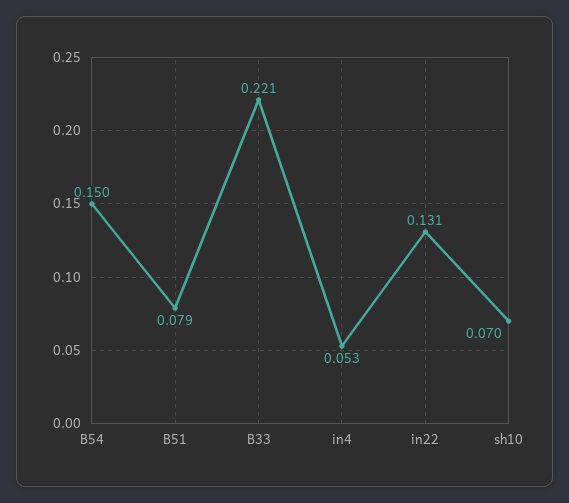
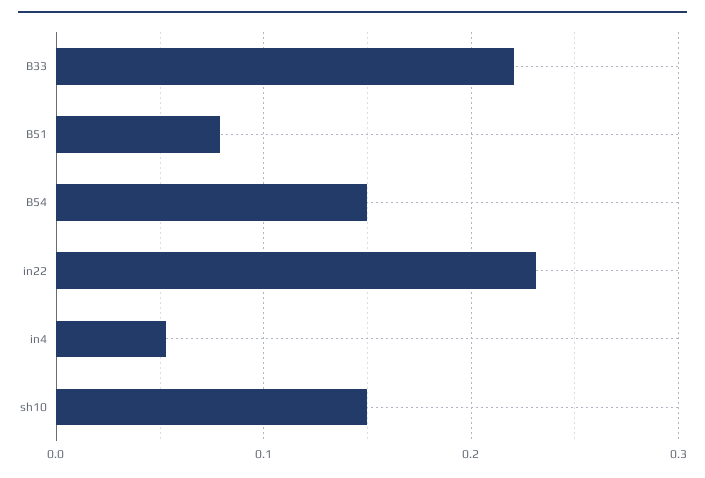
in22: 0.131 -> 0.23
sh10: 0.07 -> 0.15

